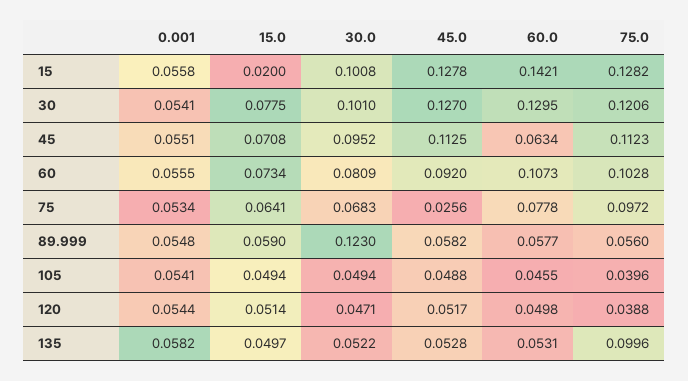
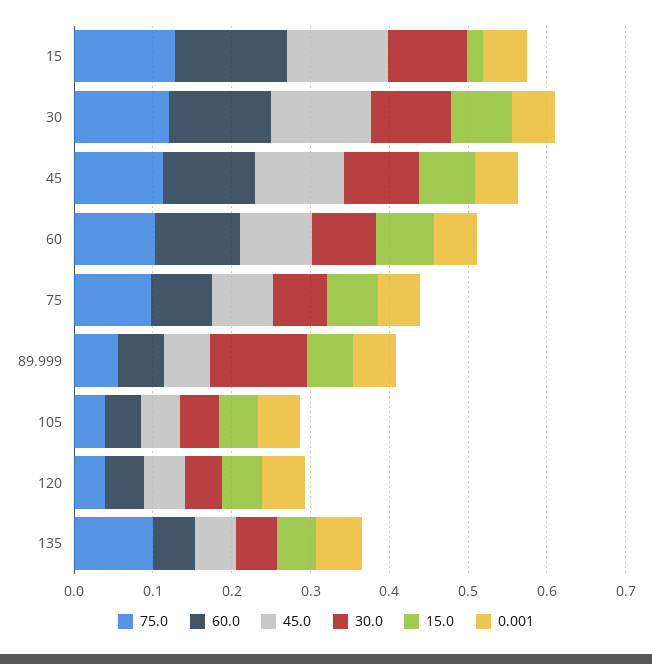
60.0, 45: 0.0634 -> 0.12
45.0, 75: 0.0256 -> 0.08

